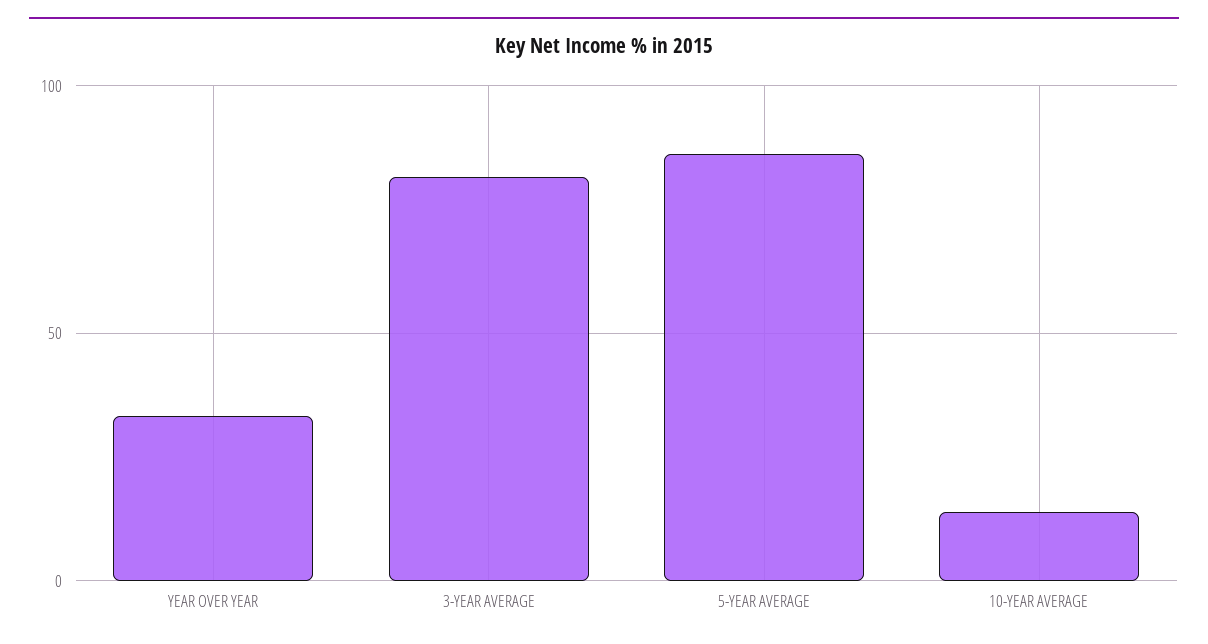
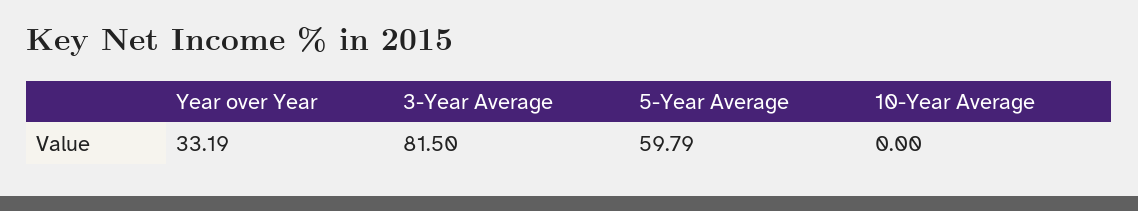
5-YEAR AVERAGE: 85 -> 59.79
10-YEAR AVERAGE: 15 -> 0

